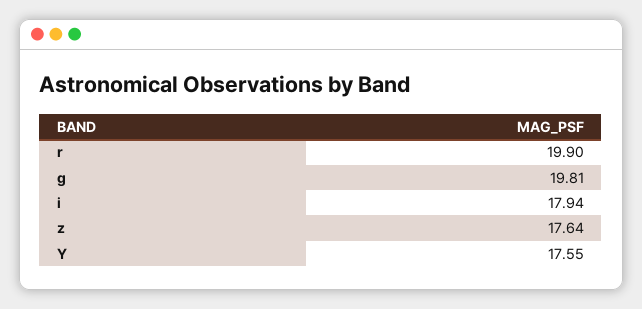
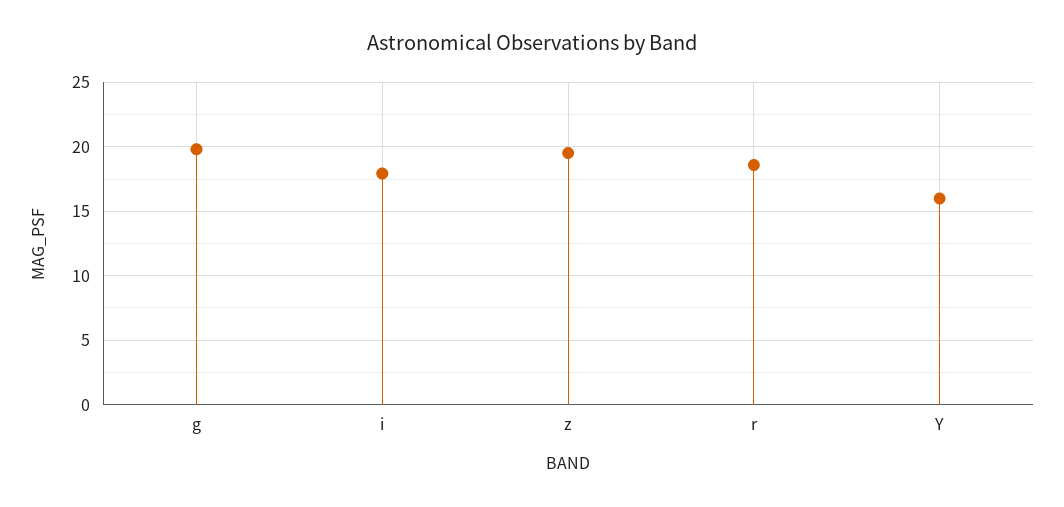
r: 19.9 -> 18.5
z: 17.64 -> 19.5
Y: 17.55 -> 16

